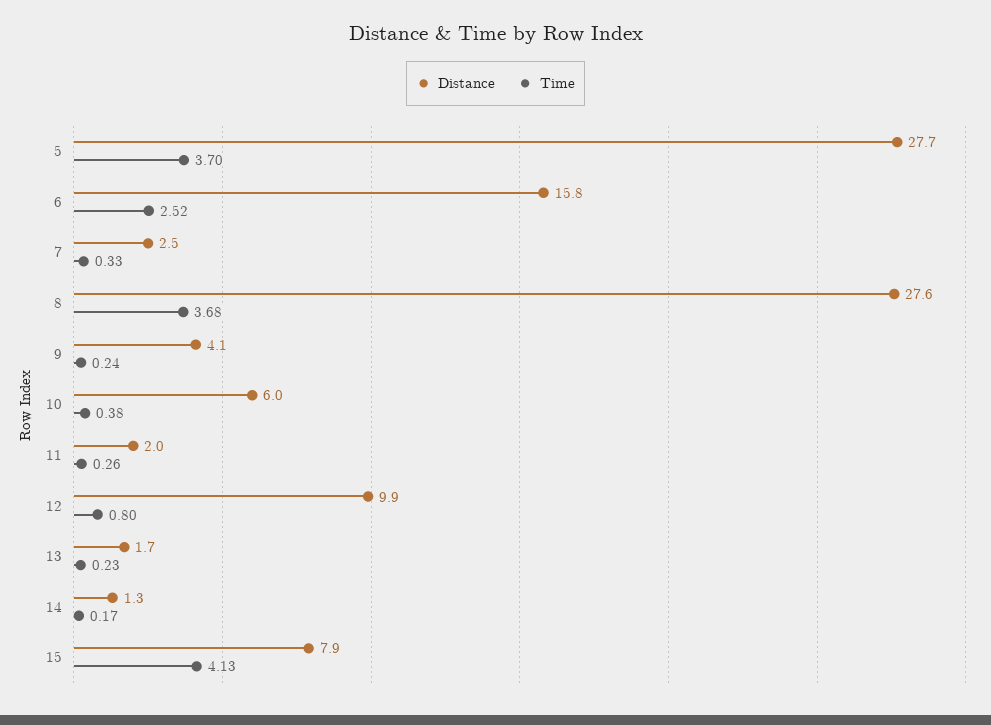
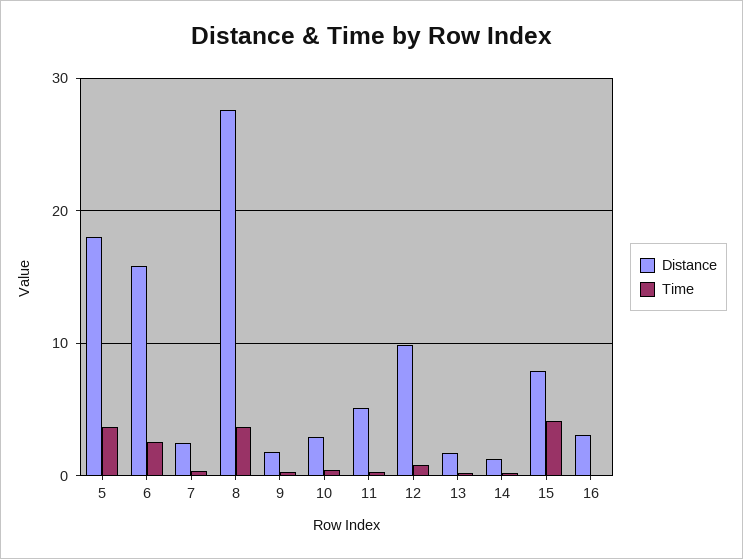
Distance, 5: 27.7 -> 18
Distance, 9: 4.1 -> 2
Distance, 10: 6 -> 3
Distance, 11: 2 -> 5
Distance, 16: none -> 3
Time, 16: none -> 0

